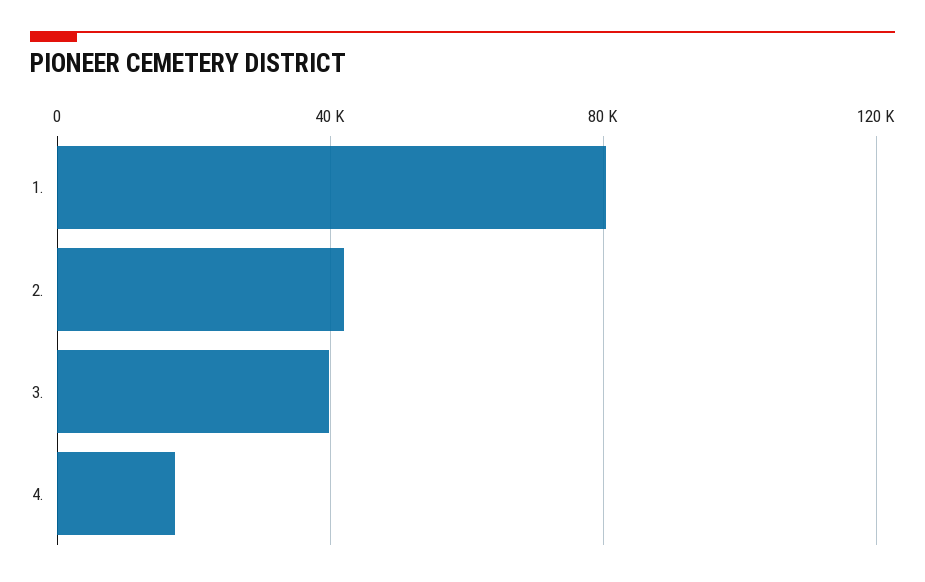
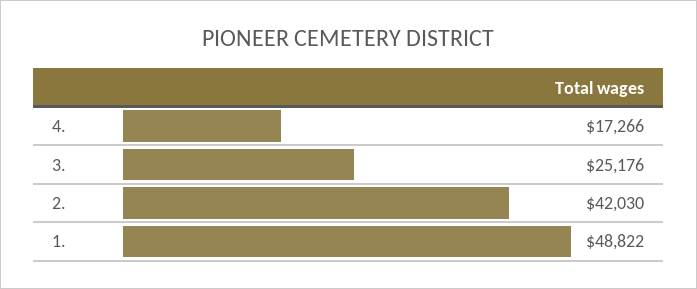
1.: 80000 -> 48822
3.: 40000 -> 25176

